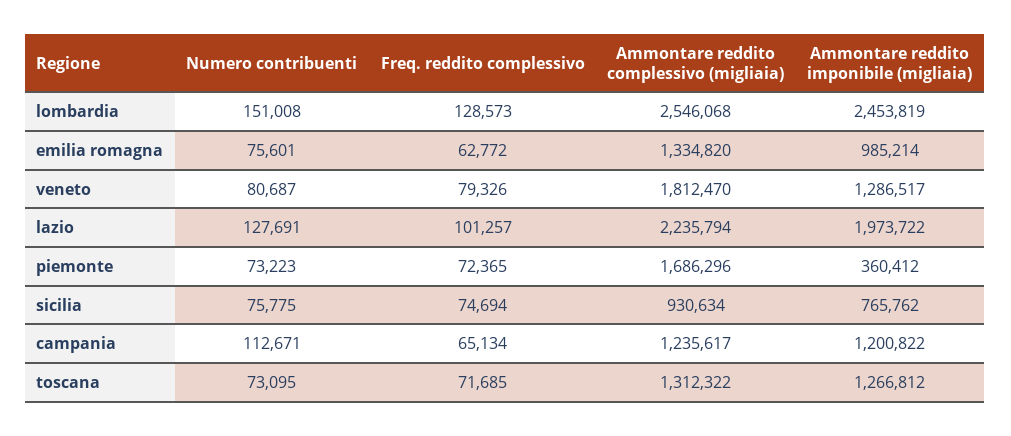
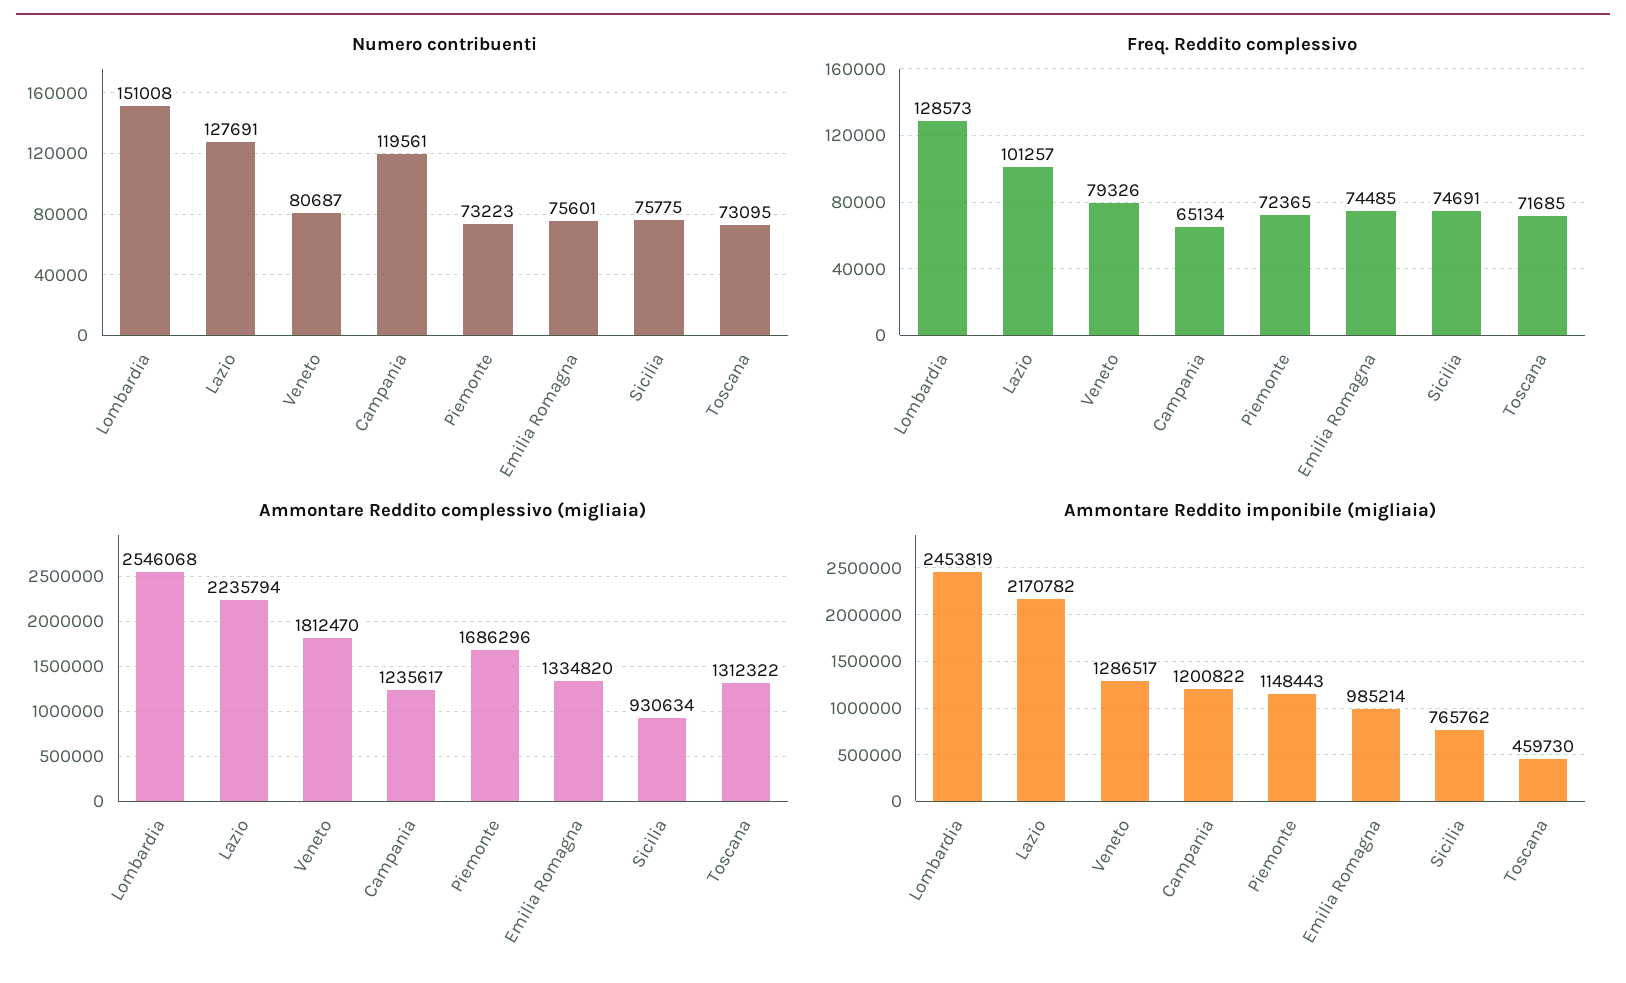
Freq. reddito complessivo, emilia romagna: 62772 -> 74485
Ammontare reddito imponibile (migliaia), lazio: 1973722 -> 2170782
Ammontare reddito imponibile (migliaia), piemonte: 360412 -> 1148443
Freq. reddito complessivo, sicilia: 74694 -> 74691
Numero contribuenti, campania: 112671 -> 119561
Ammontare reddito imponibile (migliaia), toscana: 1266812 -> 459730

